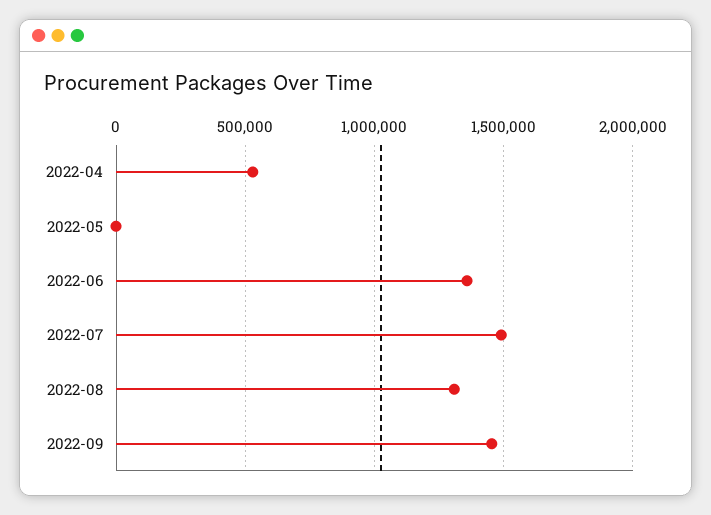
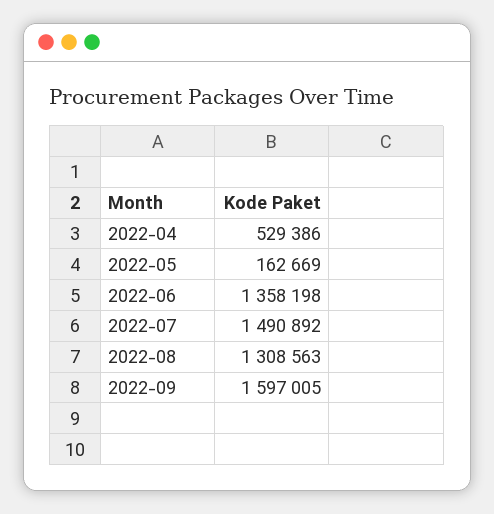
2022-05: 0 -> 162669
2022-09: 1450000 -> 1597005

